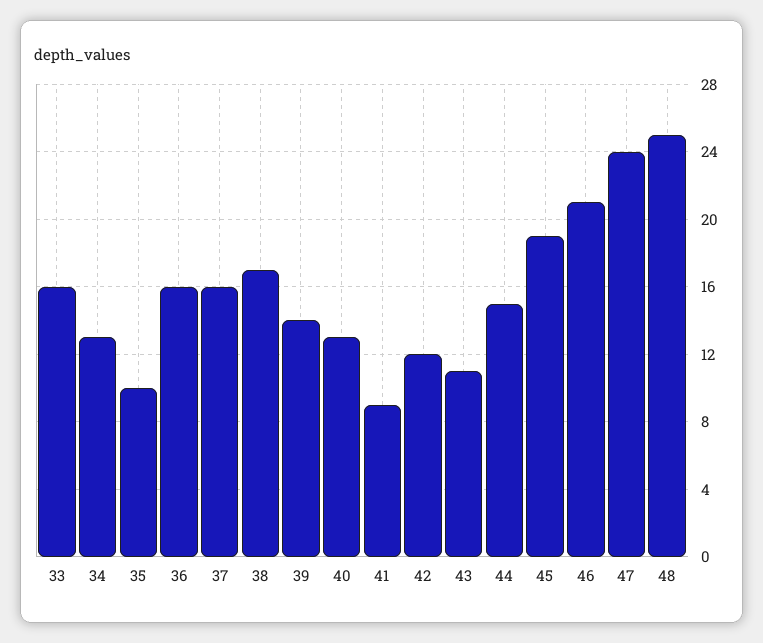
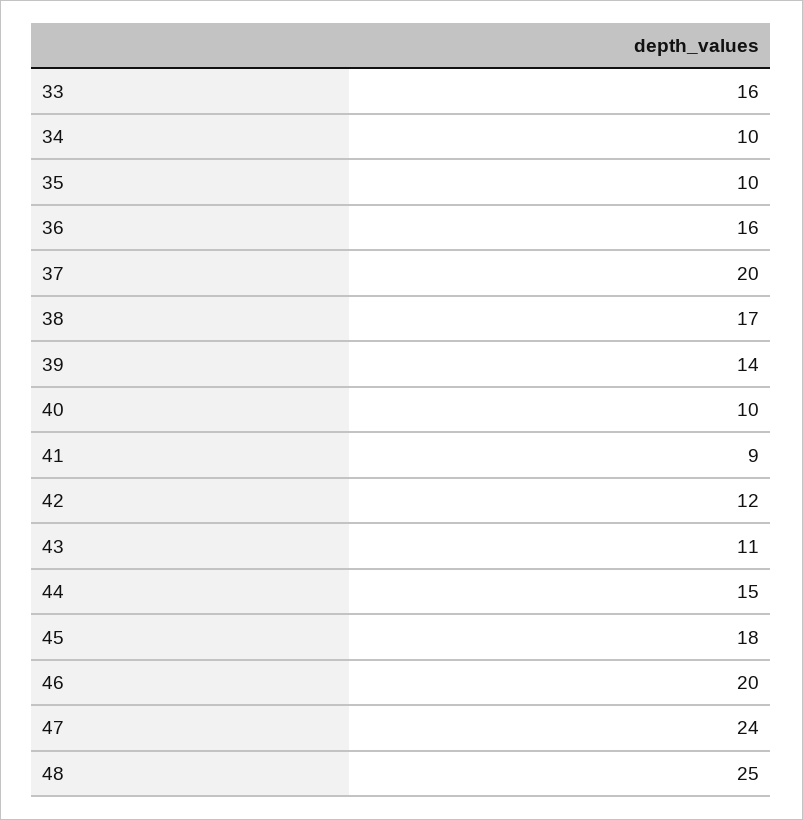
34: 13 -> 10
37: 16 -> 20
40: 13 -> 10
45: 19 -> 18
46: 21 -> 20

